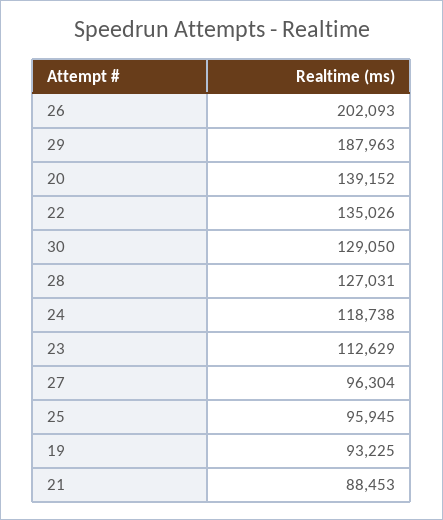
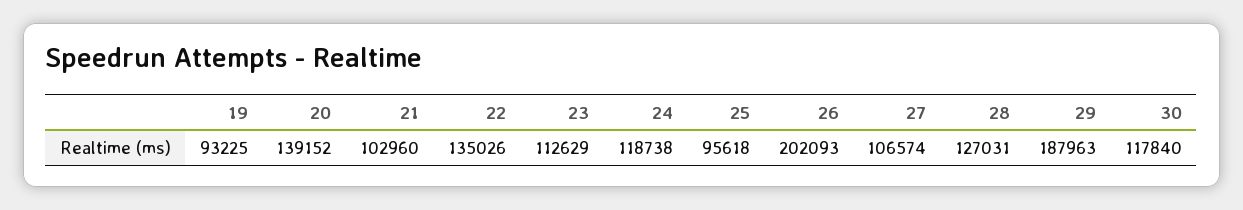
30: 129050 -> 117840
27: 96304 -> 106574
25: 95945 -> 95618
21: 88453 -> 102960

